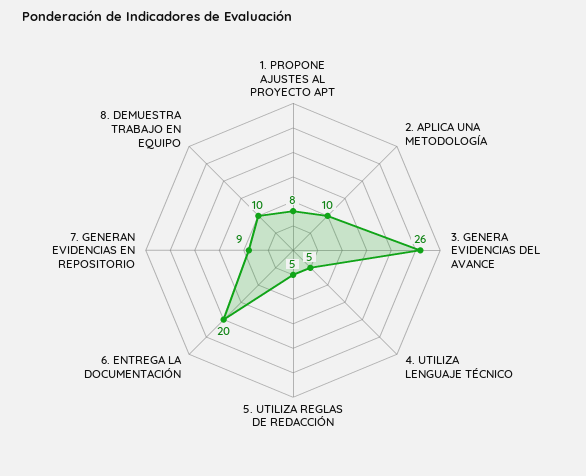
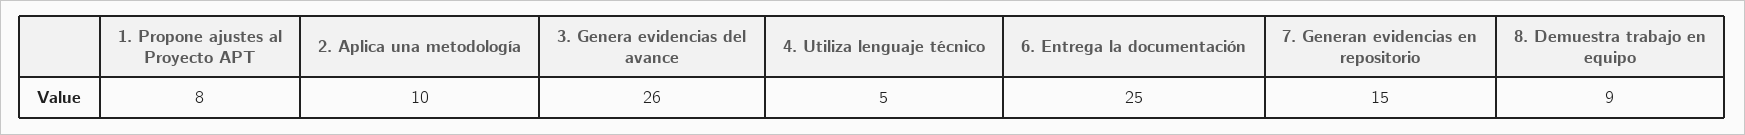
5. UTILIZA REGLAS DE REDACCIÓN: 5 -> none
6. ENTREGA LA DOCUMENTACIÓN: 20 -> 25
7. GENERAN EVIDENCIAS EN REPOSITORIO: 9 -> 15
8. DEMUESTRA TRABAJO EN EQUIPO: 10 -> 9

